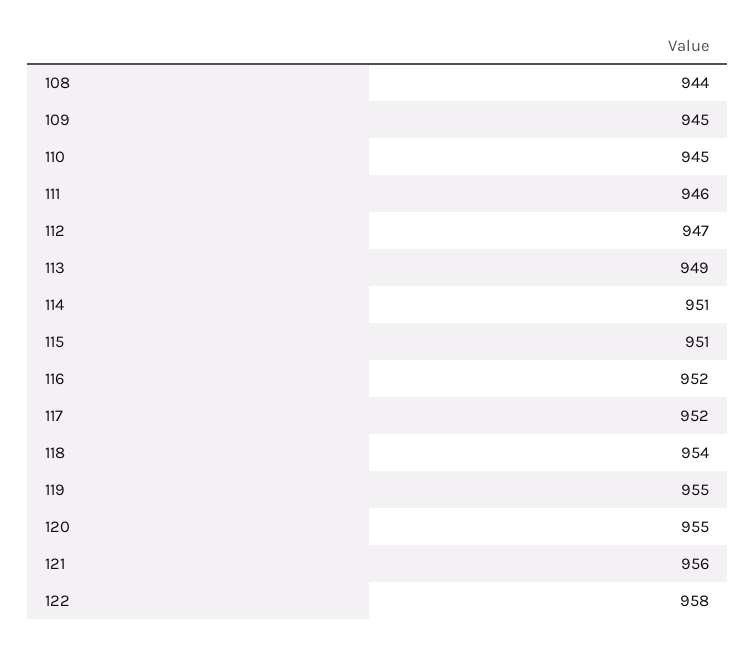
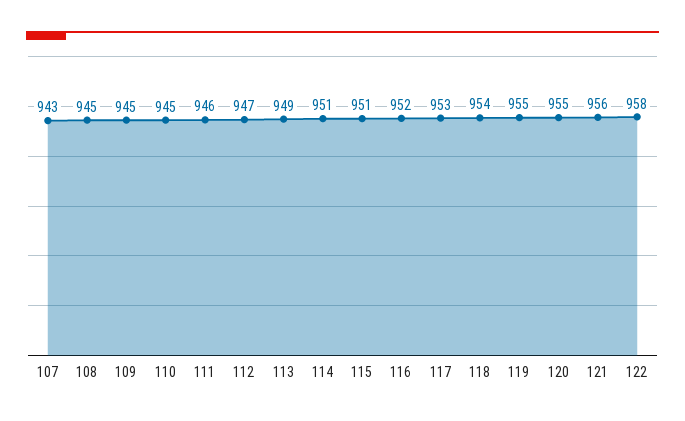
108: 944 -> 945
117: 952 -> 953
107: none -> 943

